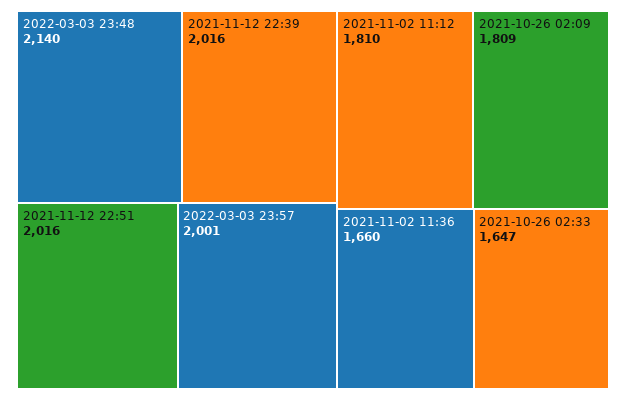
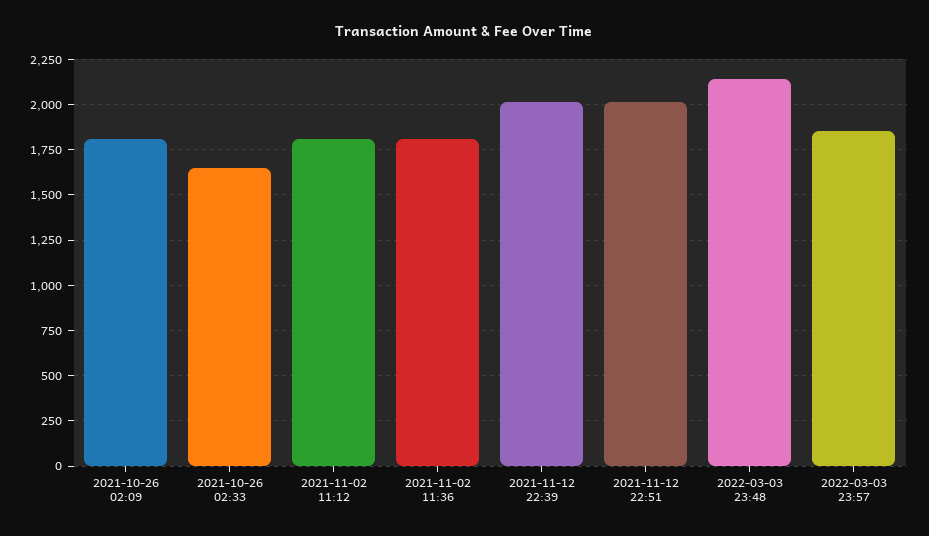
2022-03-03 23:57: 2001 -> 1850
2021-11-02 11:36: 1660 -> 1800

